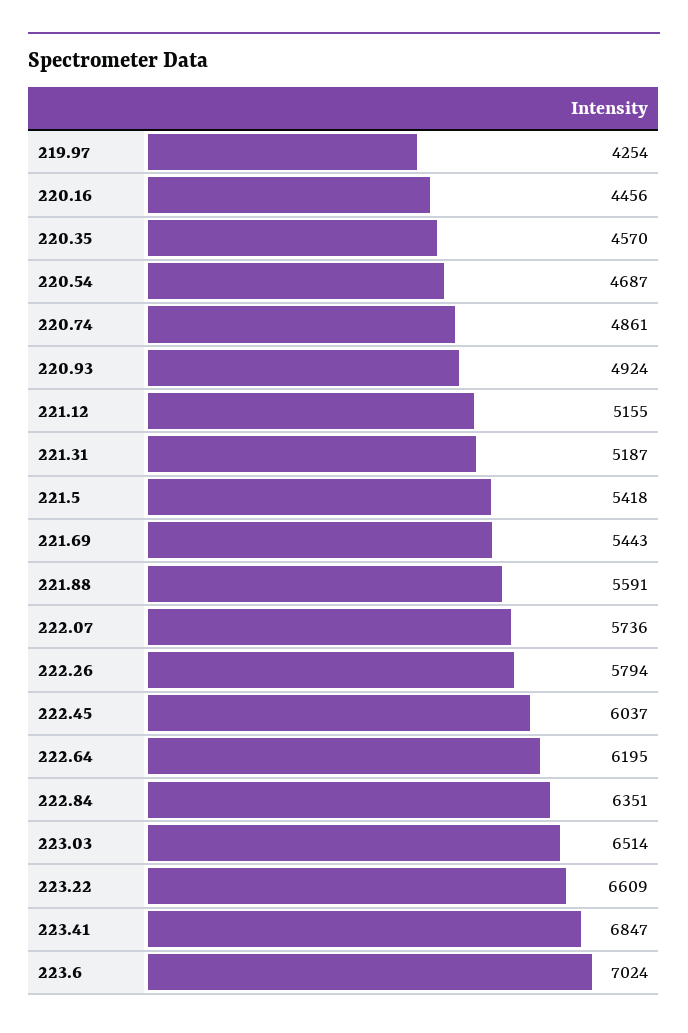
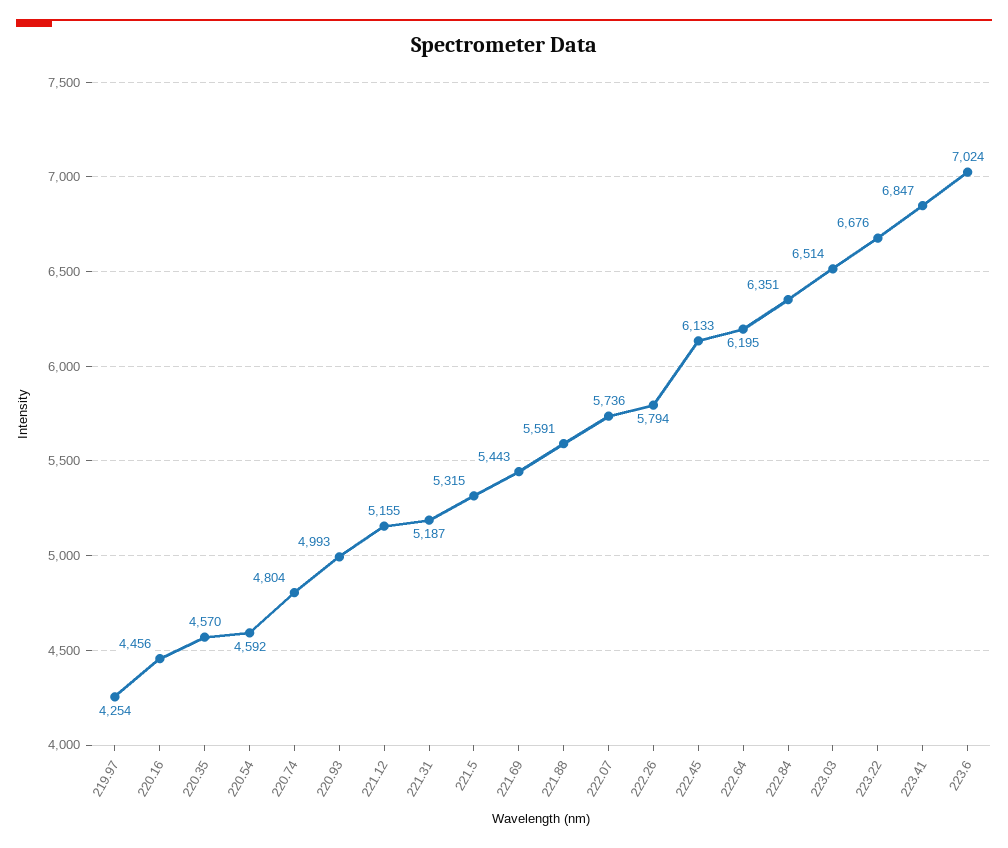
220.54: 4687 -> 4592
220.74: 4861 -> 4804
220.93: 4924 -> 4993
221.5: 5418 -> 5315
222.45: 6037 -> 6133
223.22: 6609 -> 6676

